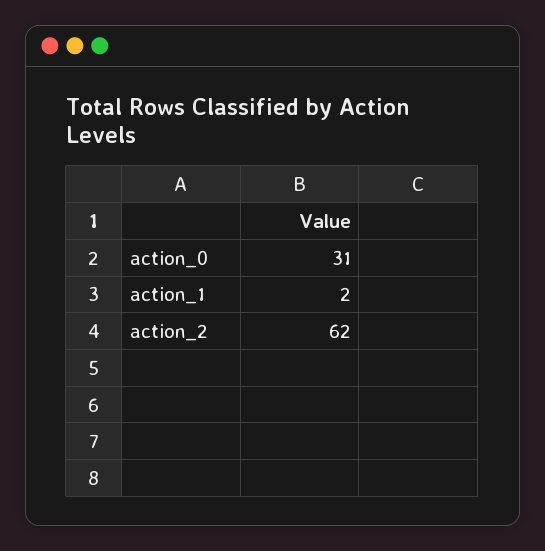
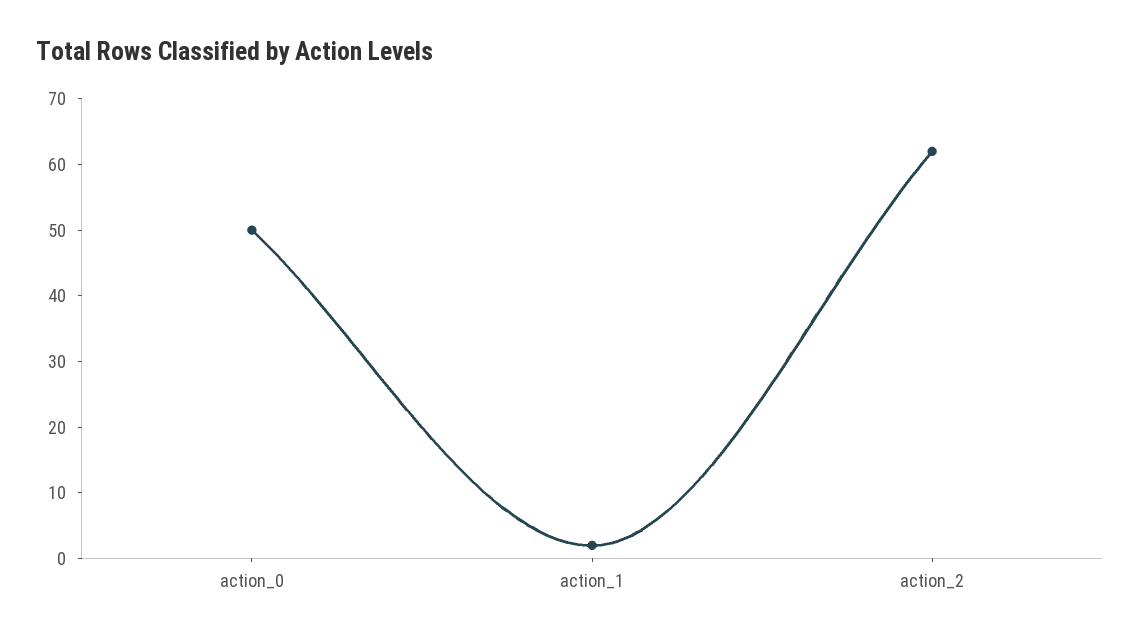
action_0: 31 -> 50

